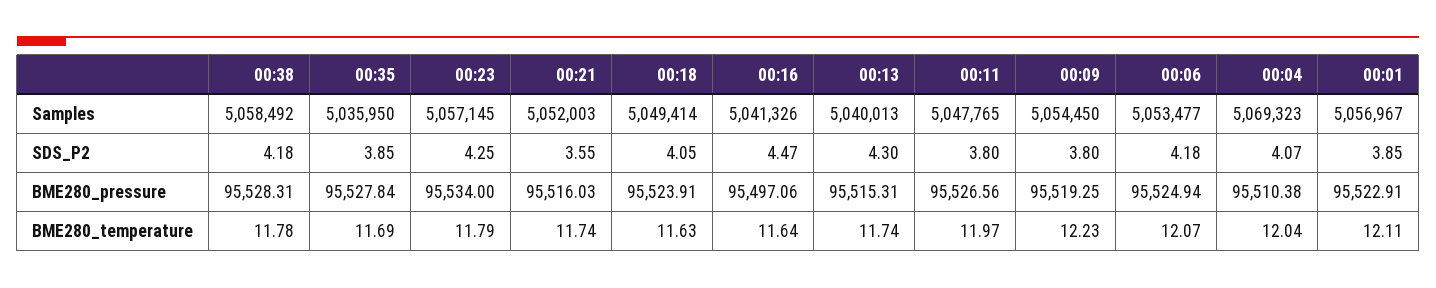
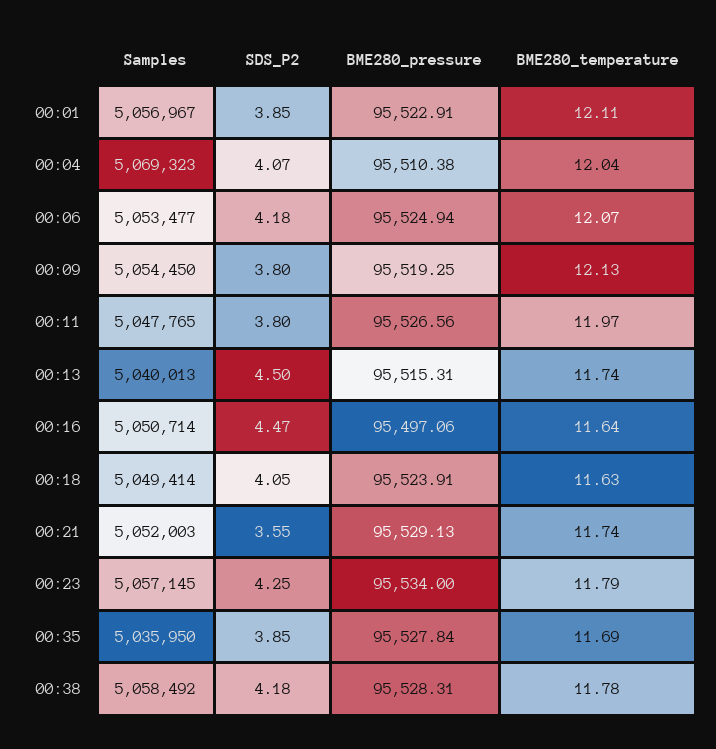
00:16, Samples: 5041326 -> 5050714
00:13, SDS_P2: 4.3 -> 4.5
00:21, BME280_pressure: 95516.03 -> 95529.13
00:09, BME280_temperature: 12.23 -> 12.13

